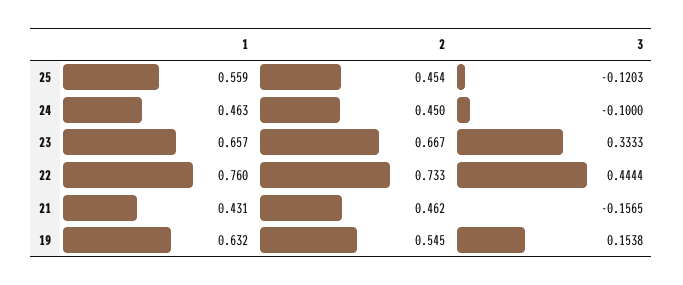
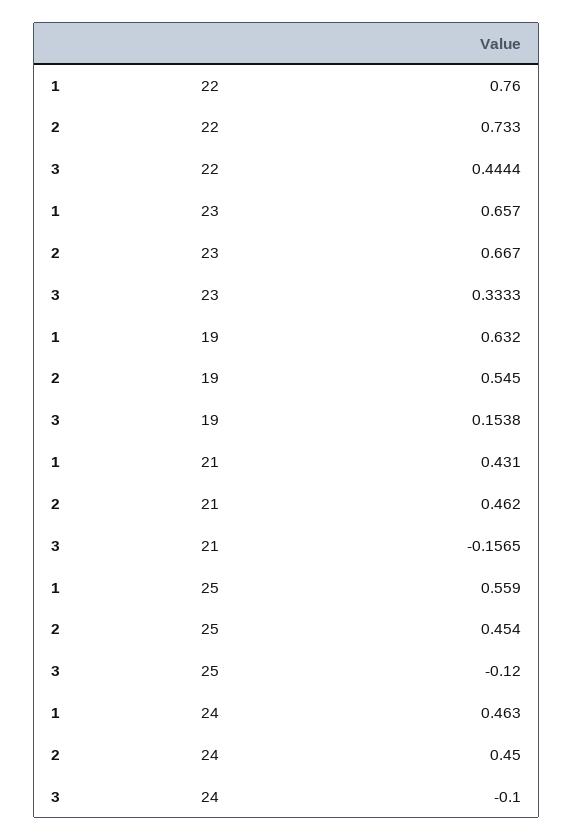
3, 25: -0.1203 -> -0.12

